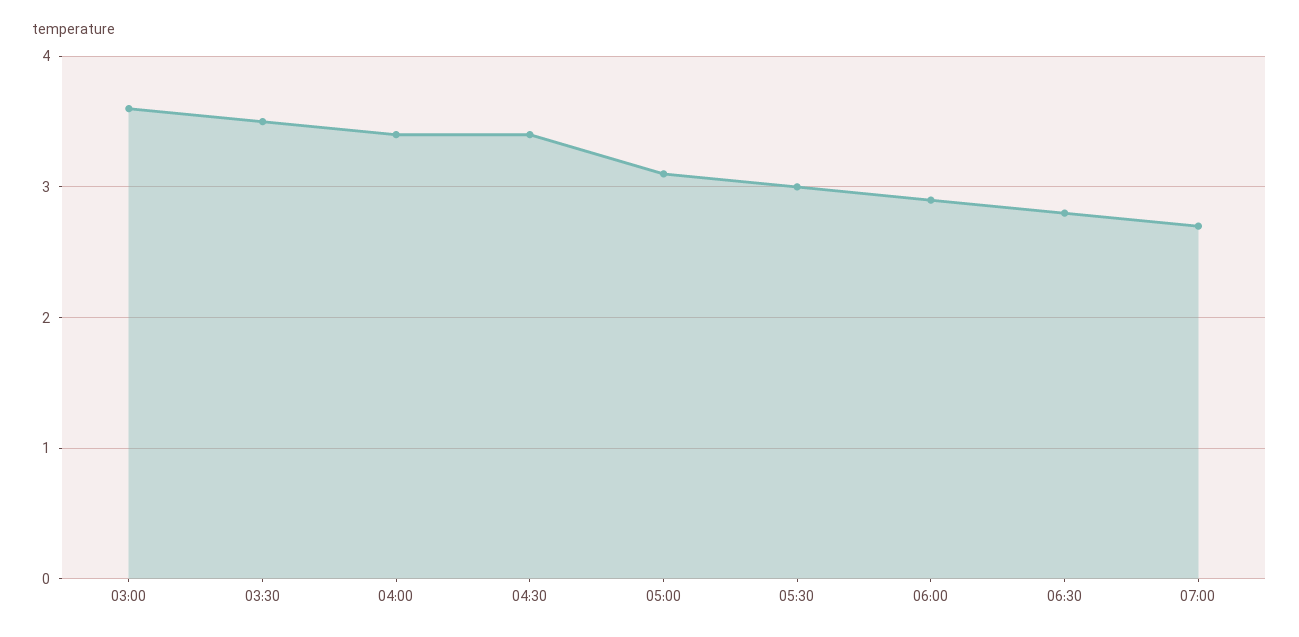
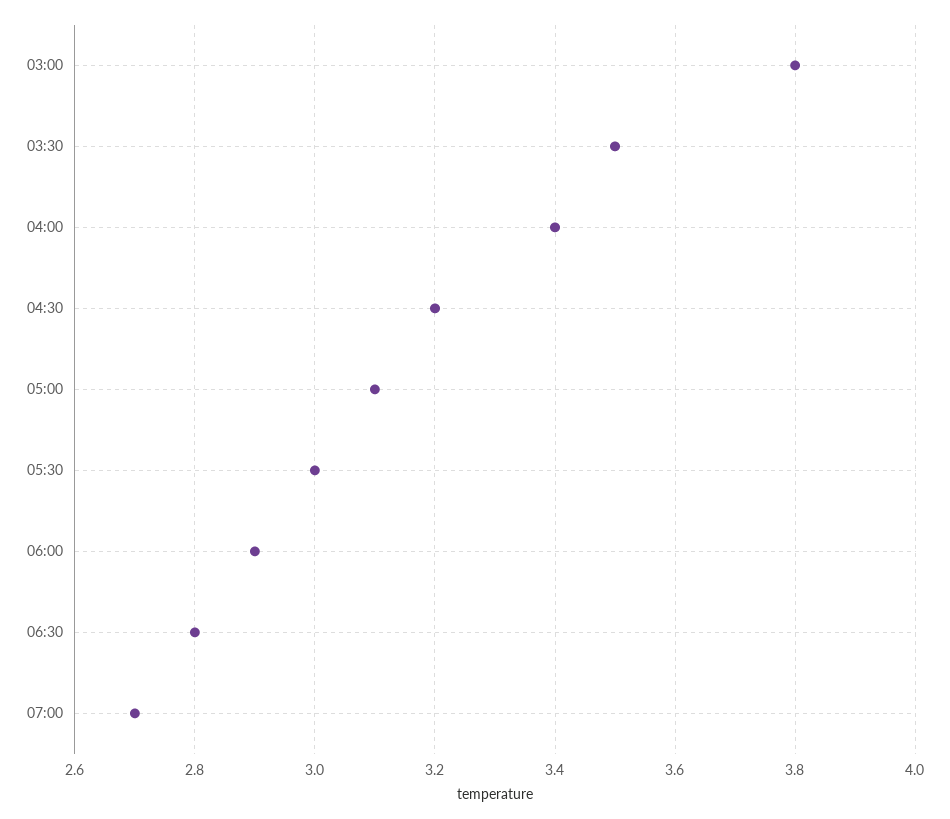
03:00: 3.6 -> 3.8
04:30: 3.4 -> 3.2

